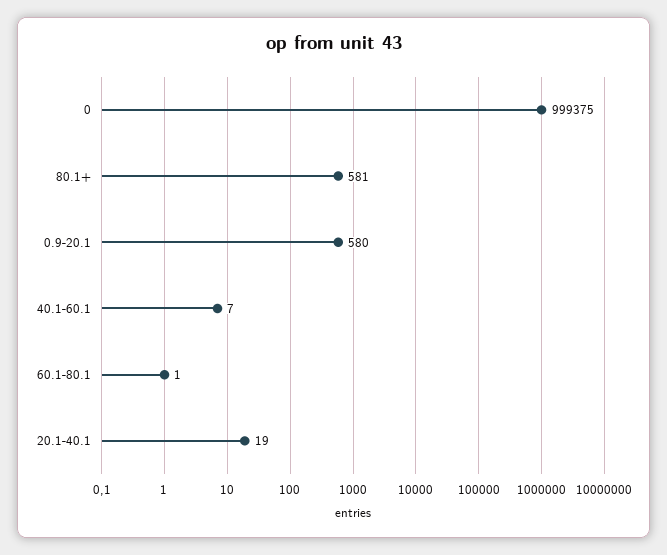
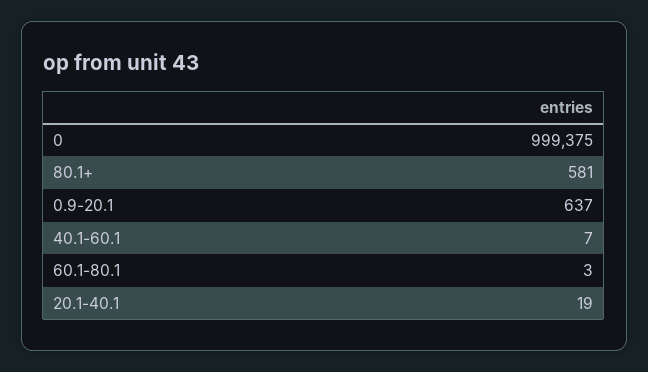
0.9-20.1: 580 -> 637
60.1-80.1: 1 -> 3

